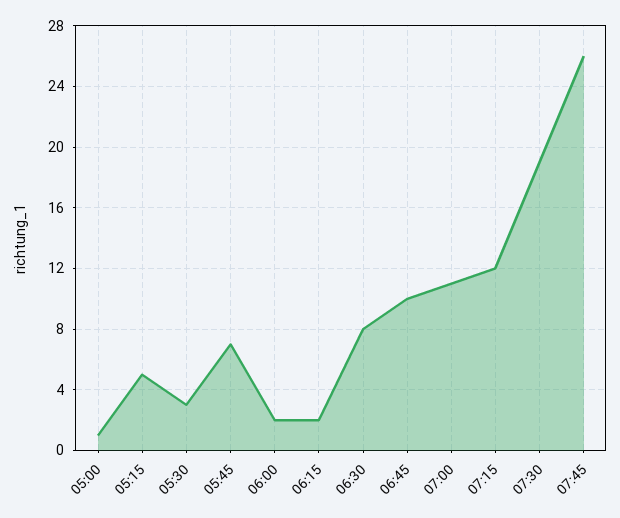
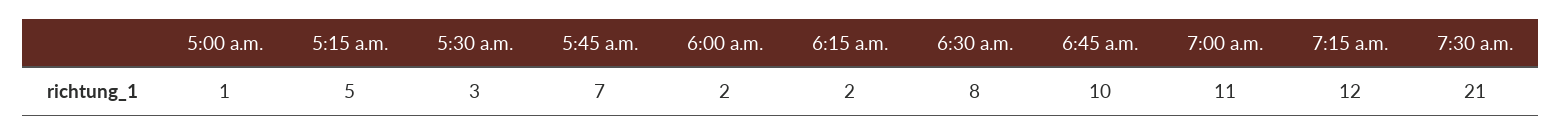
07:30: 19 -> 21
07:45: 26 -> none

